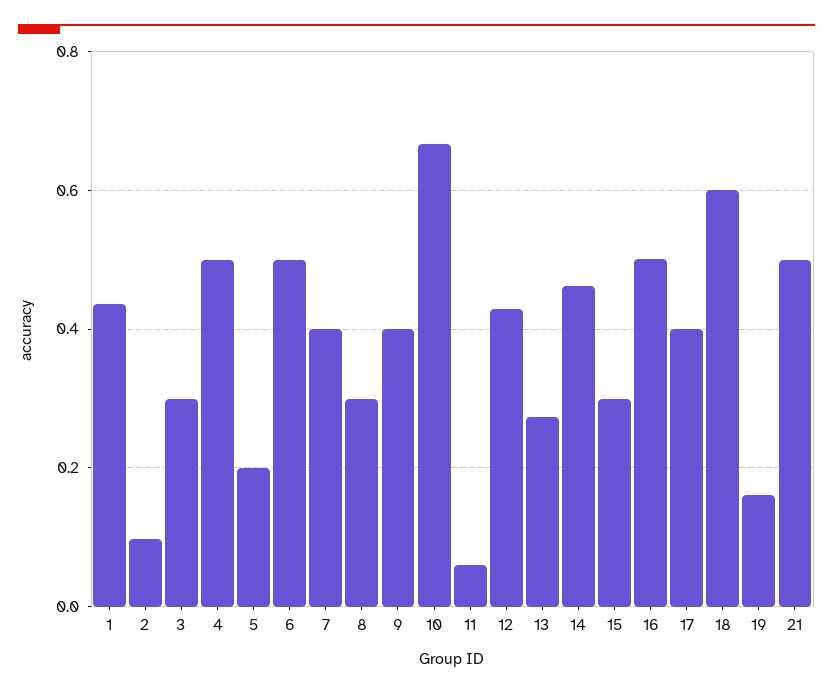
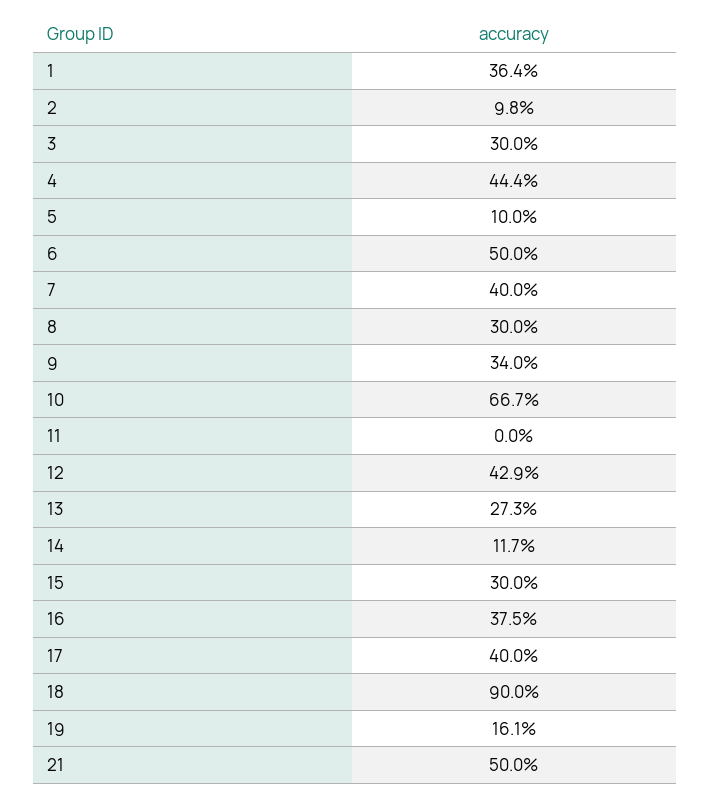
1: 0.44 -> 0.364
4: 0.5 -> 0.444
5: 0.2 -> 0.1
9: 0.4 -> 0.34
11: 0.06 -> 0
14: 0.46 -> 0.117
16: 0.5 -> 0.375
18: 0.6 -> 0.9

